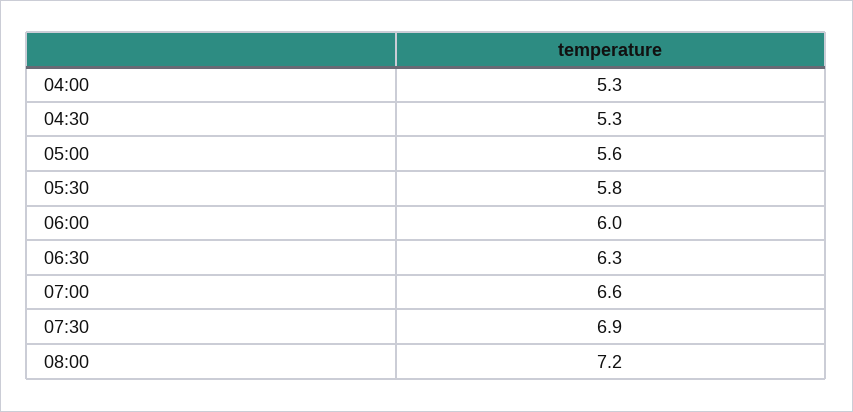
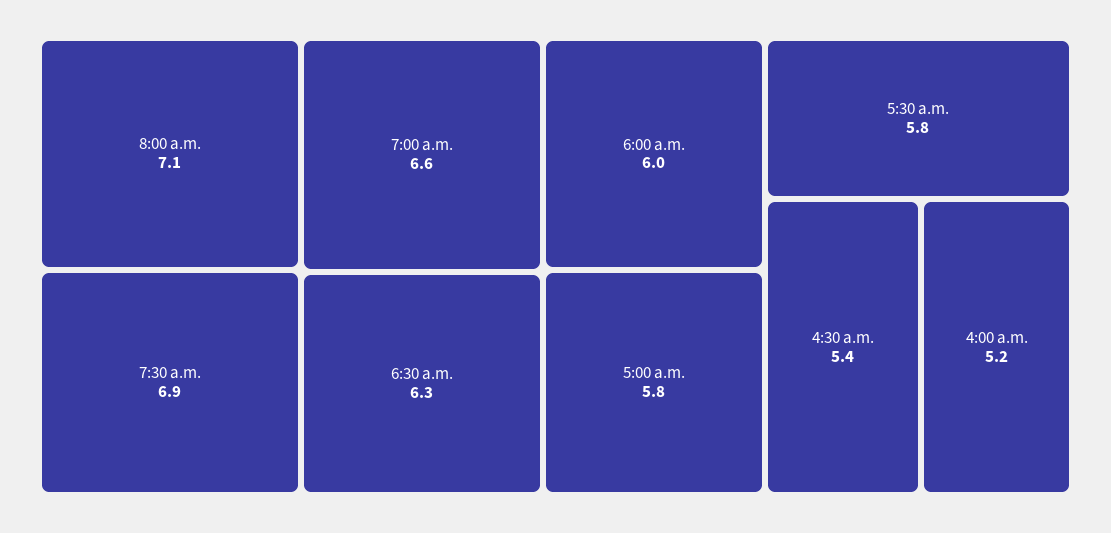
04:00: 5.3 -> 5.2
04:30: 5.3 -> 5.4
05:00: 5.6 -> 5.8
08:00: 7.2 -> 7.1

